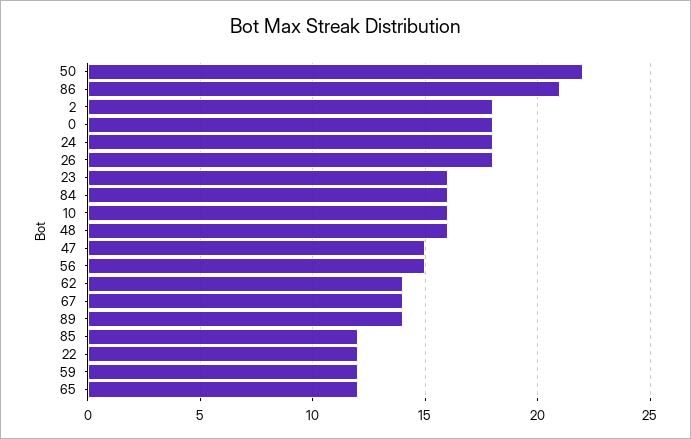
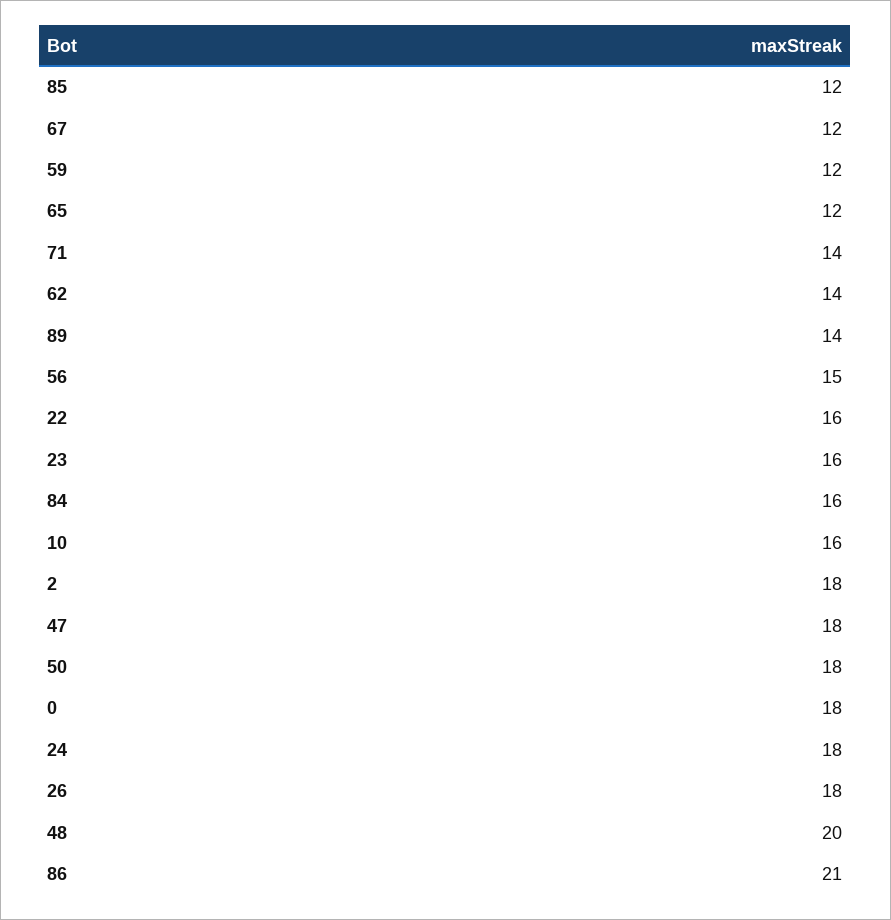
50: 22 -> 18
48: 16 -> 20
47: 15 -> 18
67: 14 -> 12
22: 12 -> 16
71: none -> 14

